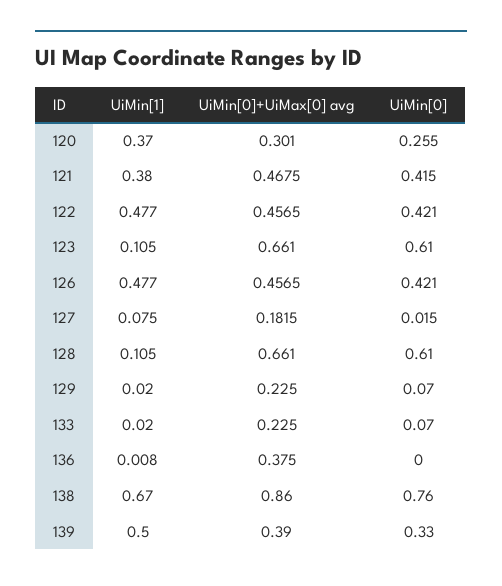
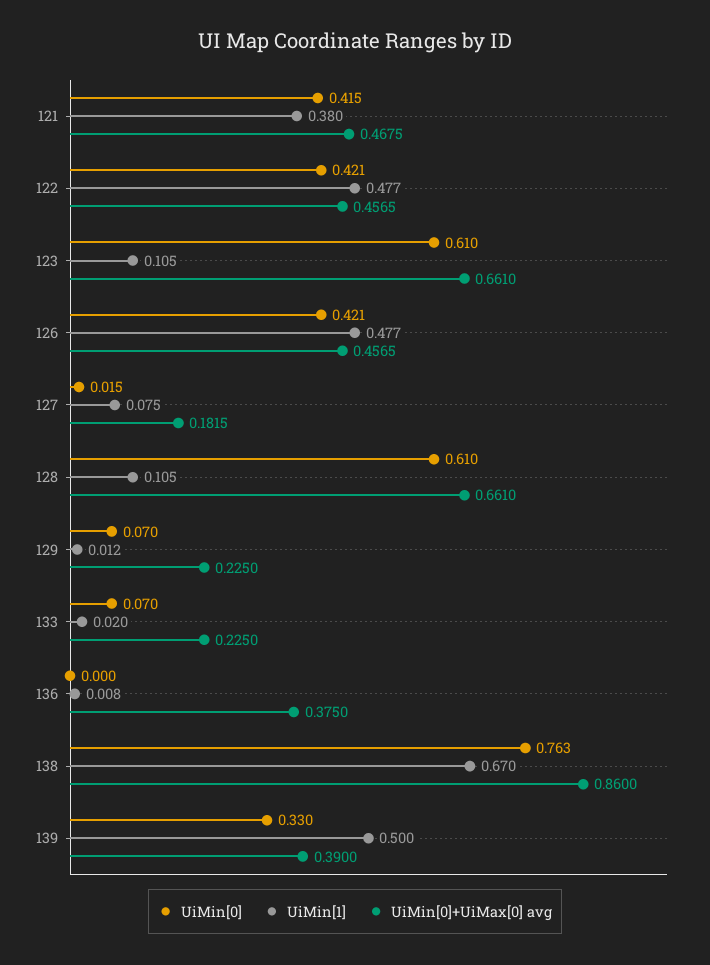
UiMin[1], 120: 0.37 -> none
UiMin[0]+UiMax[0] avg, 120: 0.301 -> none
UiMin[0], 120: 0.255 -> none
UiMin[1], 129: 0.02 -> 0.012
UiMin[0], 138: 0.76 -> 0.763

